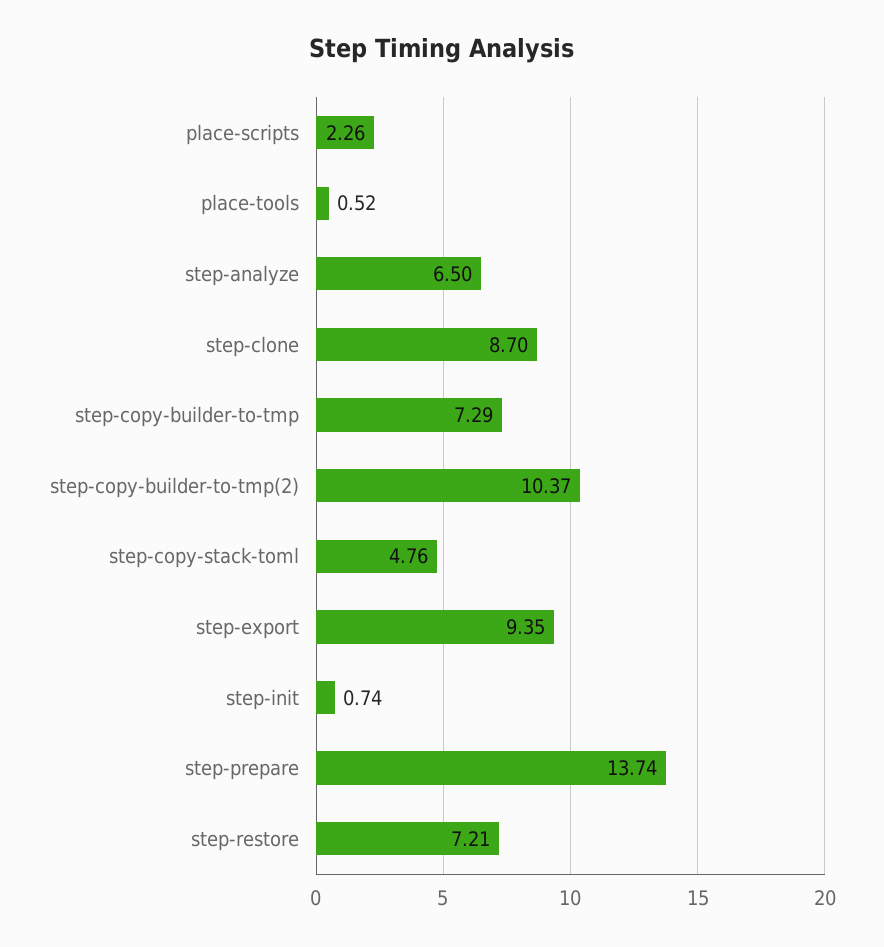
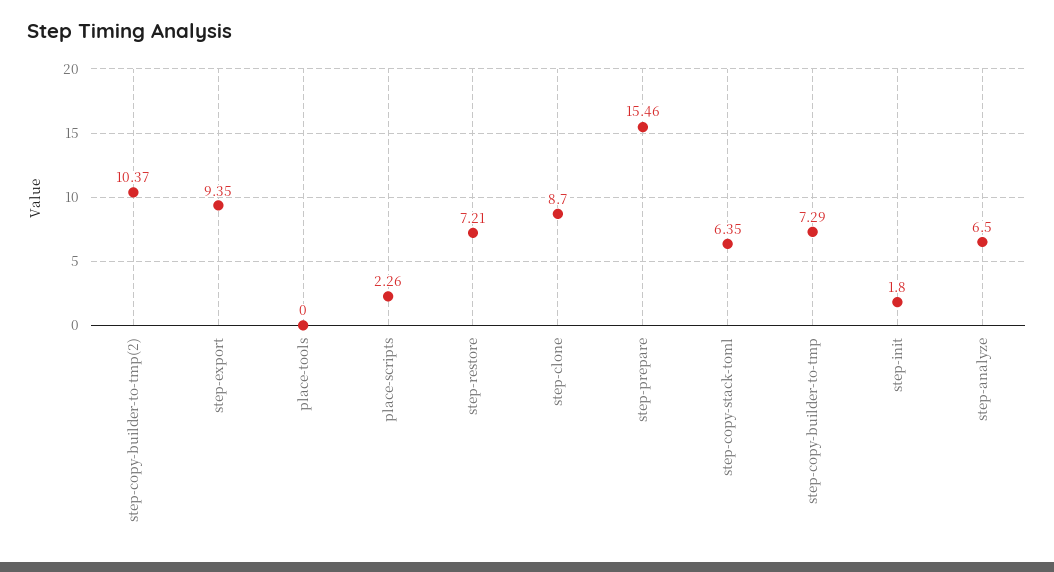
place-tools: 0.52 -> 0
step-copy-stack-toml: 4.76 -> 6.35
step-init: 0.74 -> 1.8
step-prepare: 13.74 -> 15.46

